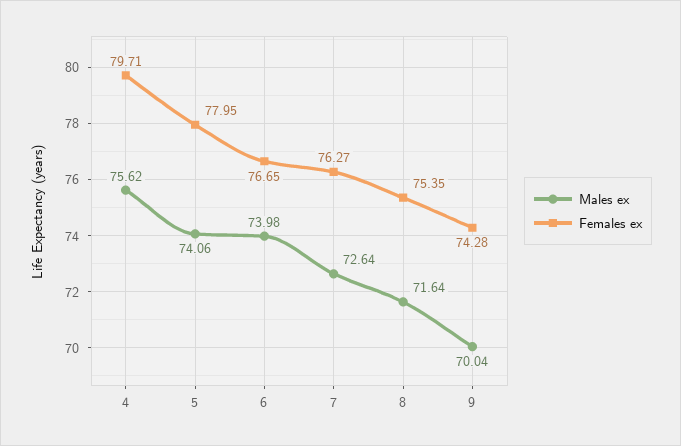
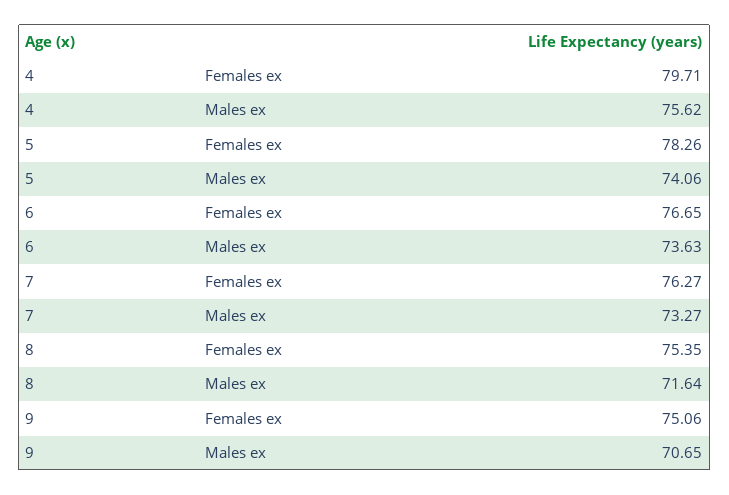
Females ex, 5: 77.95 -> 78.26
Males ex, 6: 73.98 -> 73.63
Males ex, 7: 72.64 -> 73.27
Males ex, 9: 70.04 -> 70.65
Females ex, 9: 74.28 -> 75.06

